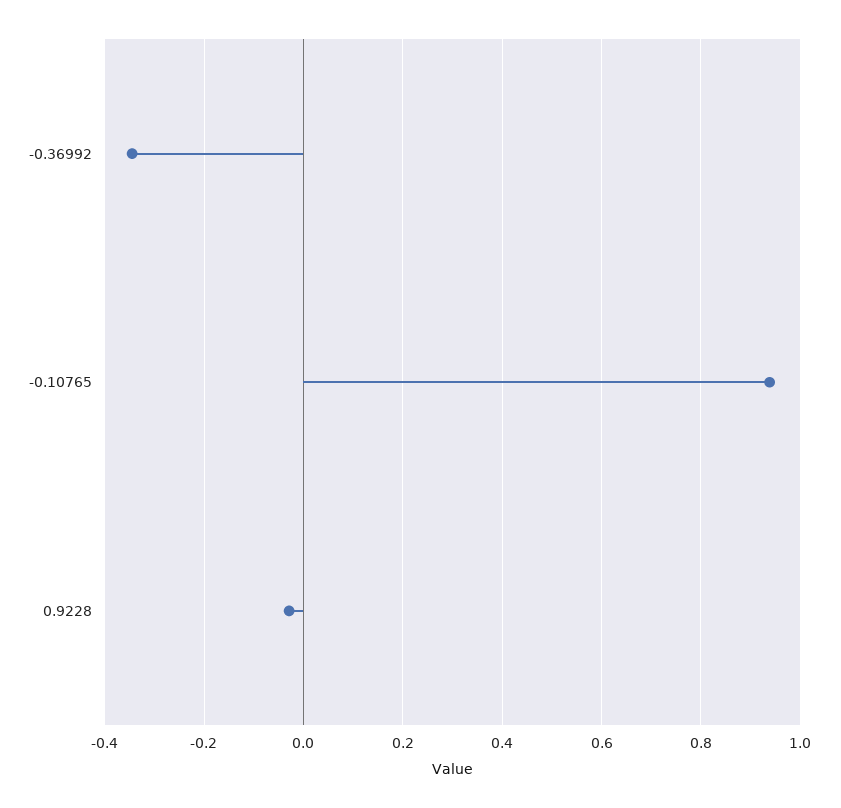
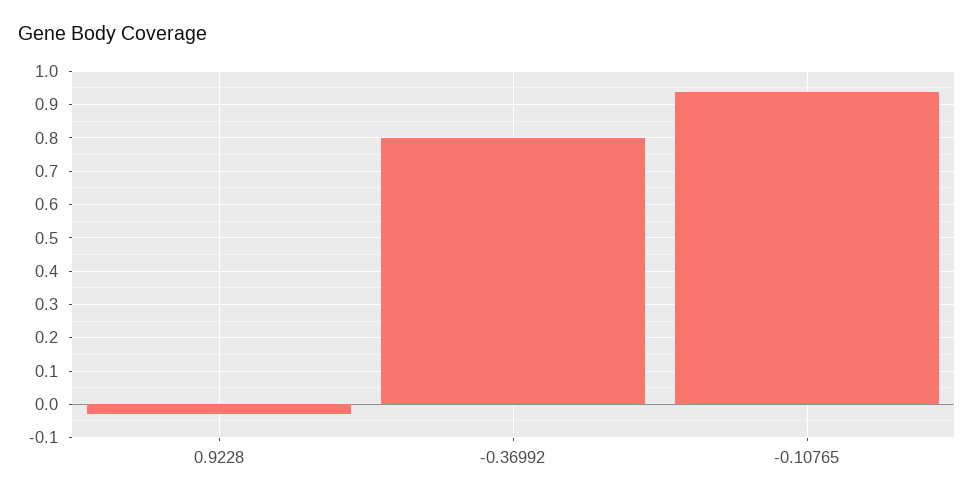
-0.36992: -0.34 -> 0.8

